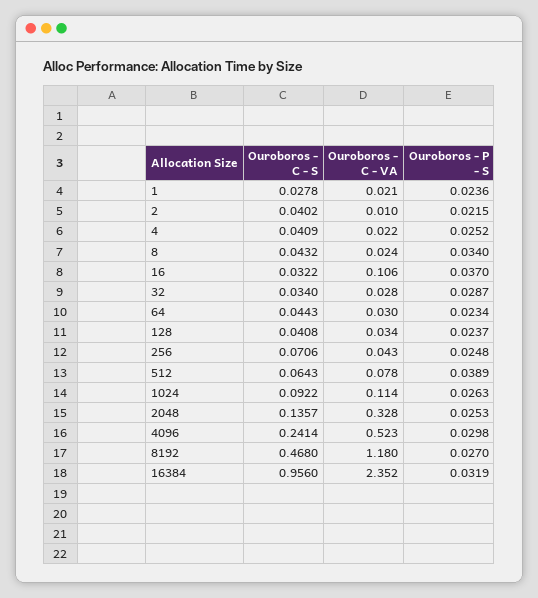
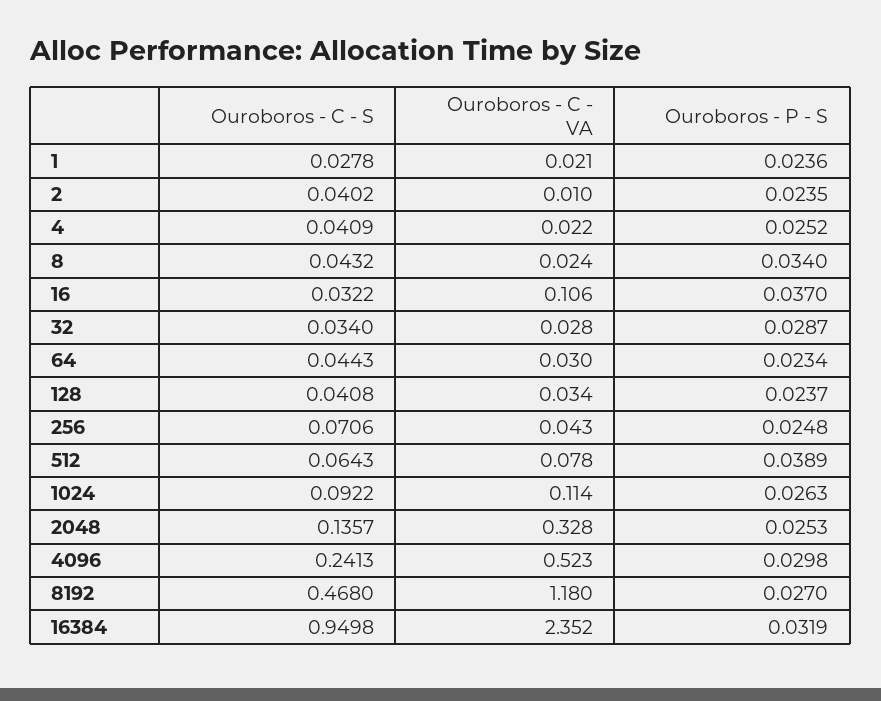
Ouroboros - P - S, 2: 0.0215 -> 0.0235
Ouroboros - C - S, 4096: 0.2414 -> 0.2413
Ouroboros - C - S, 16384: 0.956 -> 0.9498

